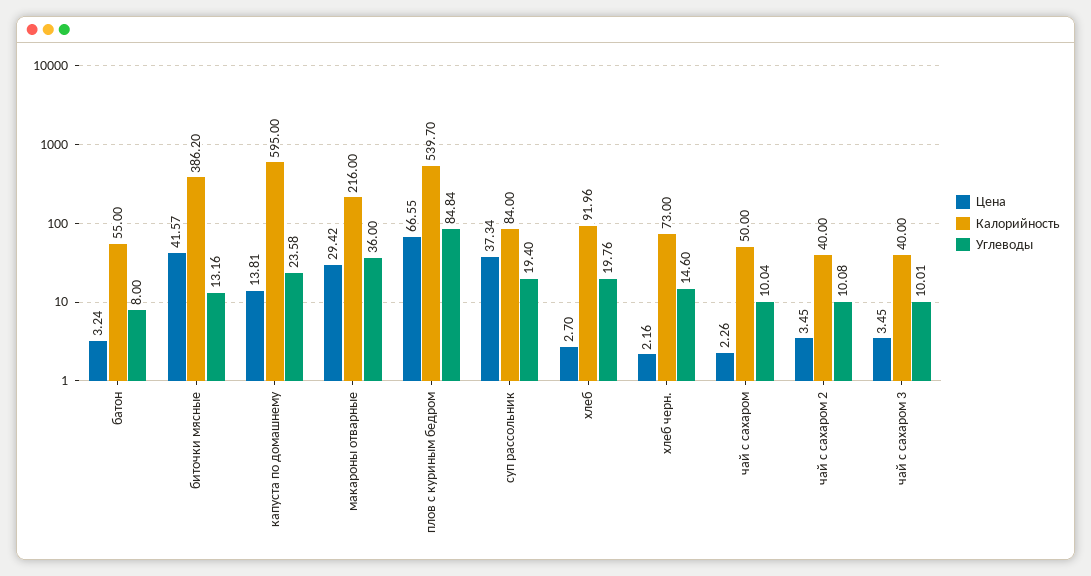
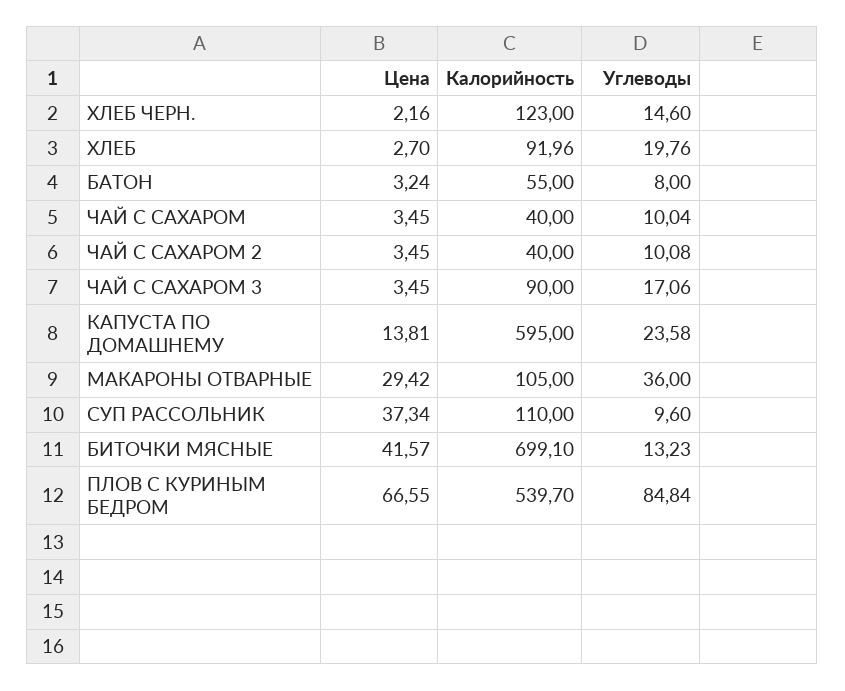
Калорийность, биточки мясные: 386.2 -> 699.1
Углеводы, биточки мясные: 13.16 -> 13.23
Калорийность, макароны отварные: 216 -> 105
Калорийность, суп рассольник: 84 -> 110
Углеводы, суп рассольник: 19.4 -> 9.6
Калорийность, хлеб черн.: 73 -> 123
Цена, чай с сахаром: 2.26 -> 3.45
Калорийность, чай с сахаром: 50 -> 40
Калорийность, чай с сахаром 3: 40 -> 90
Углеводы, чай с сахаром 3: 10.01 -> 17.06

